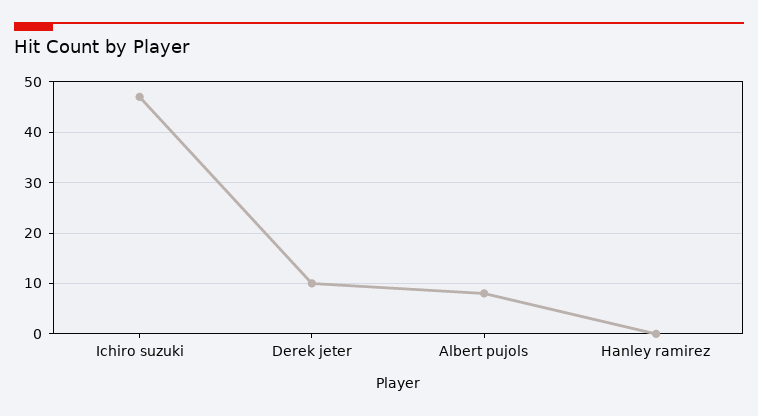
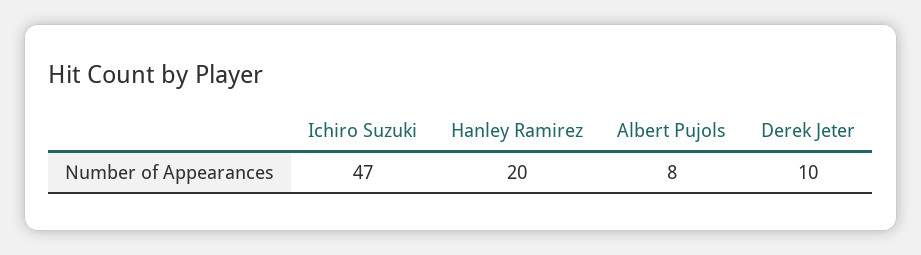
Hanley ramirez: 0 -> 20

